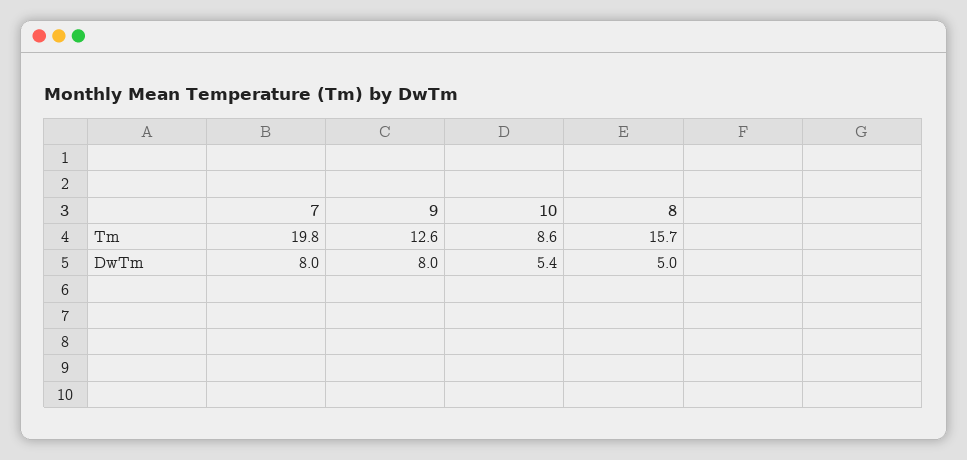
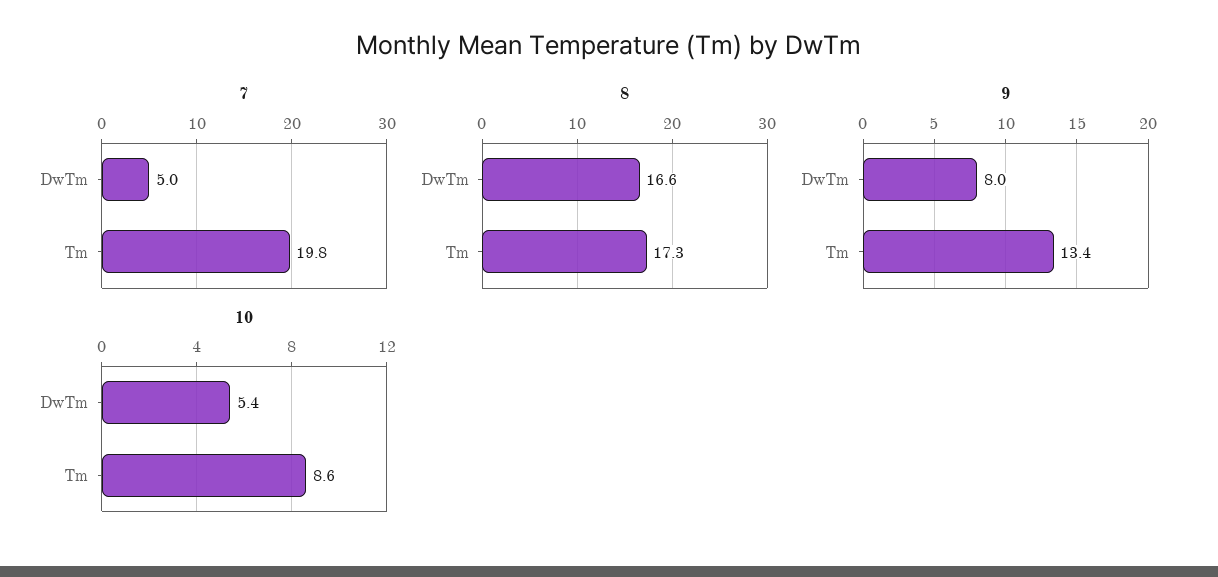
9, Tm: 12.6 -> 13.4
8, Tm: 15.7 -> 17.3
7, DwTm: 8 -> 5
8, DwTm: 5 -> 16.6

